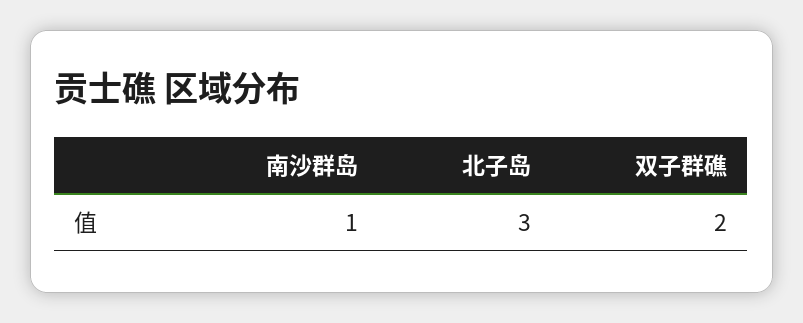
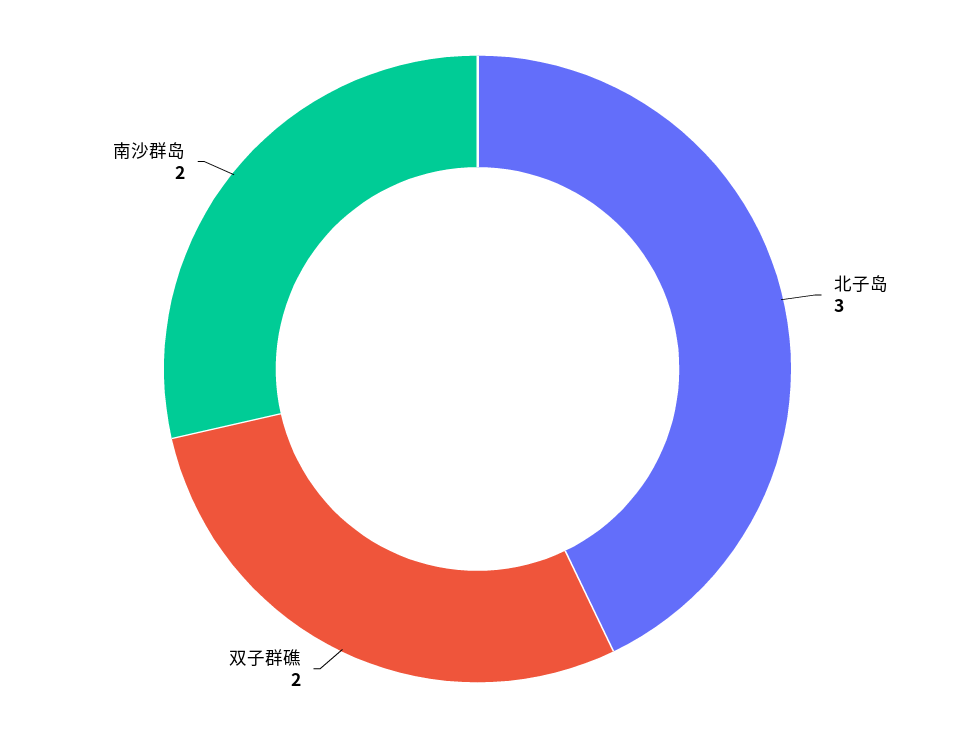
南沙群岛: 1 -> 2

